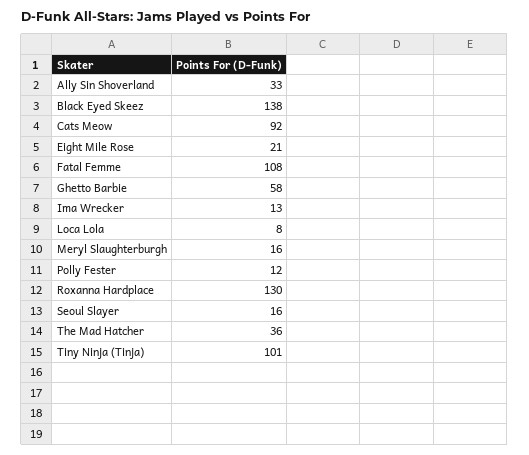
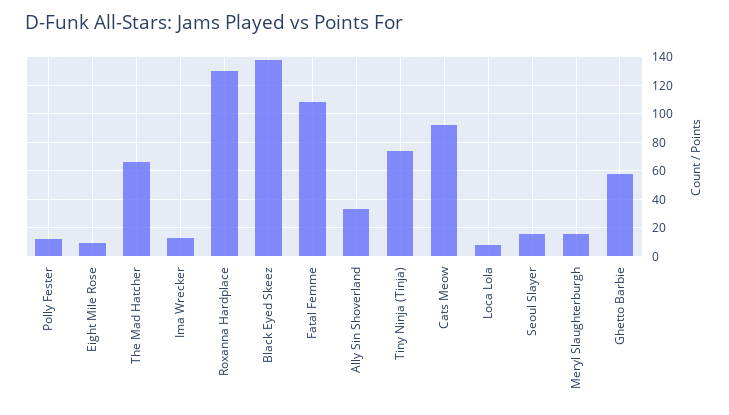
Eight Mile Rose: 21 -> 10
The Mad Hatcher: 36 -> 65
Tiny Ninja (Tinja): 101 -> 75

